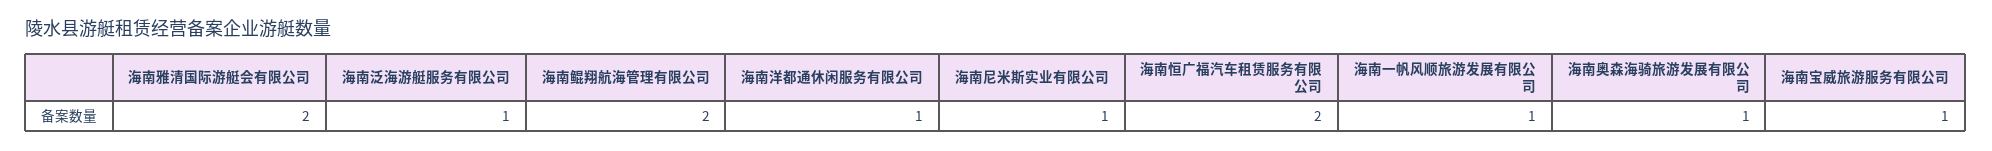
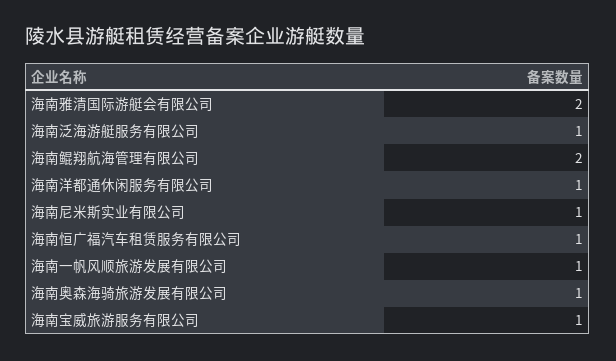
海南恒广福汽车租赁服务有限公司: 2 -> 1

